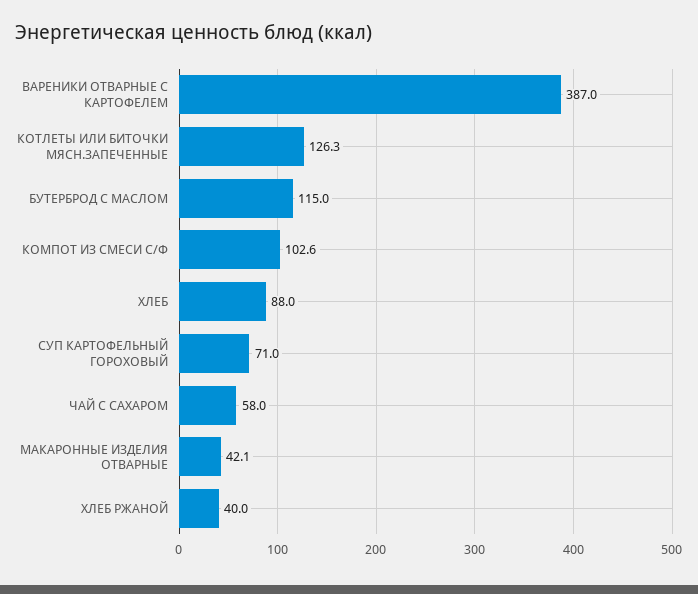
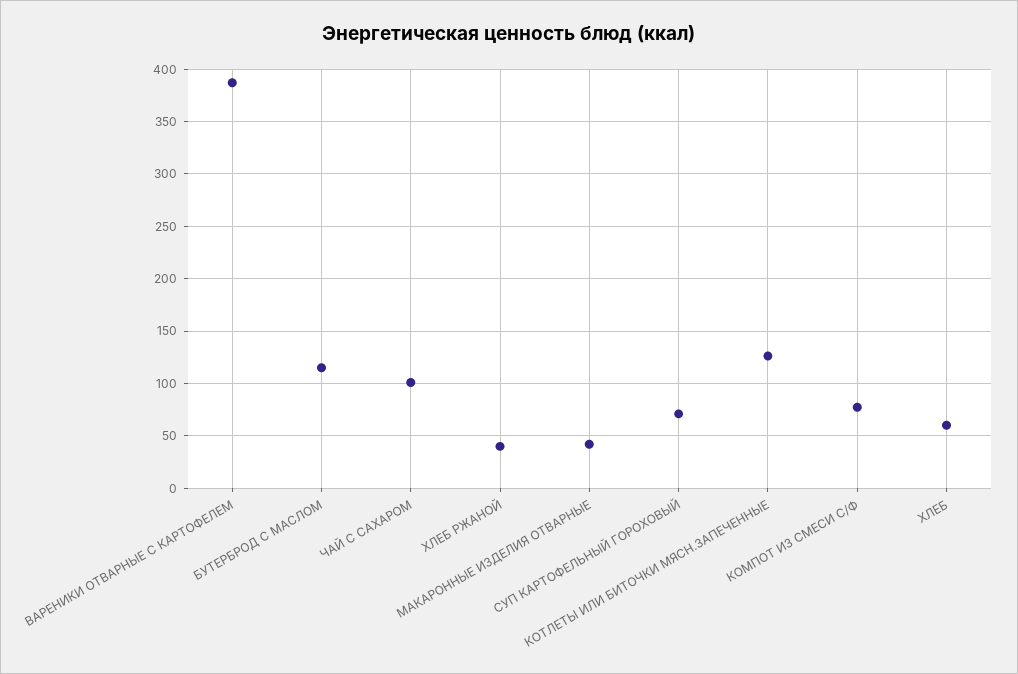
КОМПОТ ИЗ СМЕСИ С/Ф: 102.6 -> 80
ХЛЕБ: 88 -> 60
ЧАЙ С САХАРОМ: 58 -> 100

